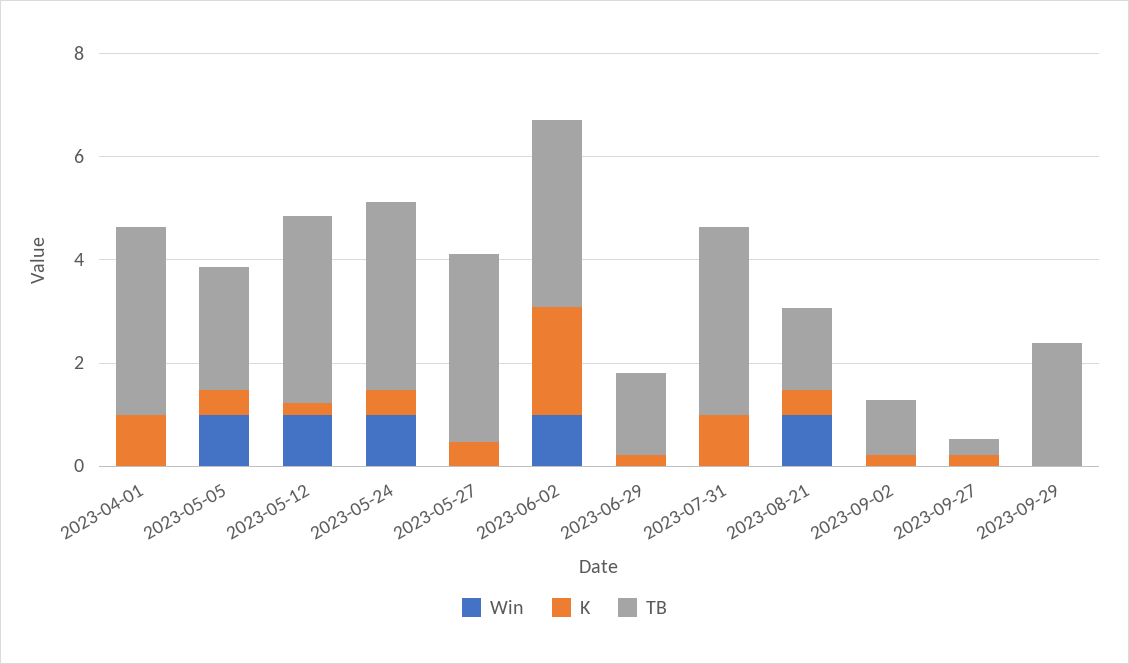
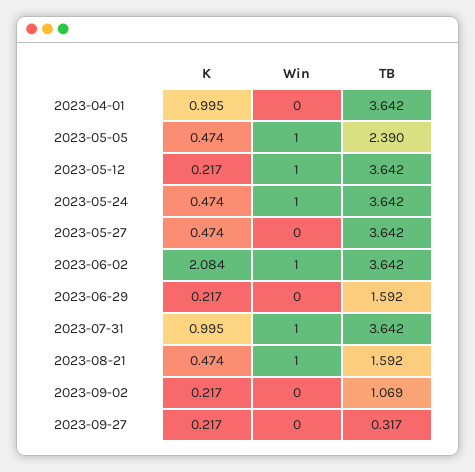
Win, 2023-07-31: 0 -> 1
Win, 2023-09-29: 0 -> none
K, 2023-09-29: 0 -> none
TB, 2023-09-29: 2.5 -> none

